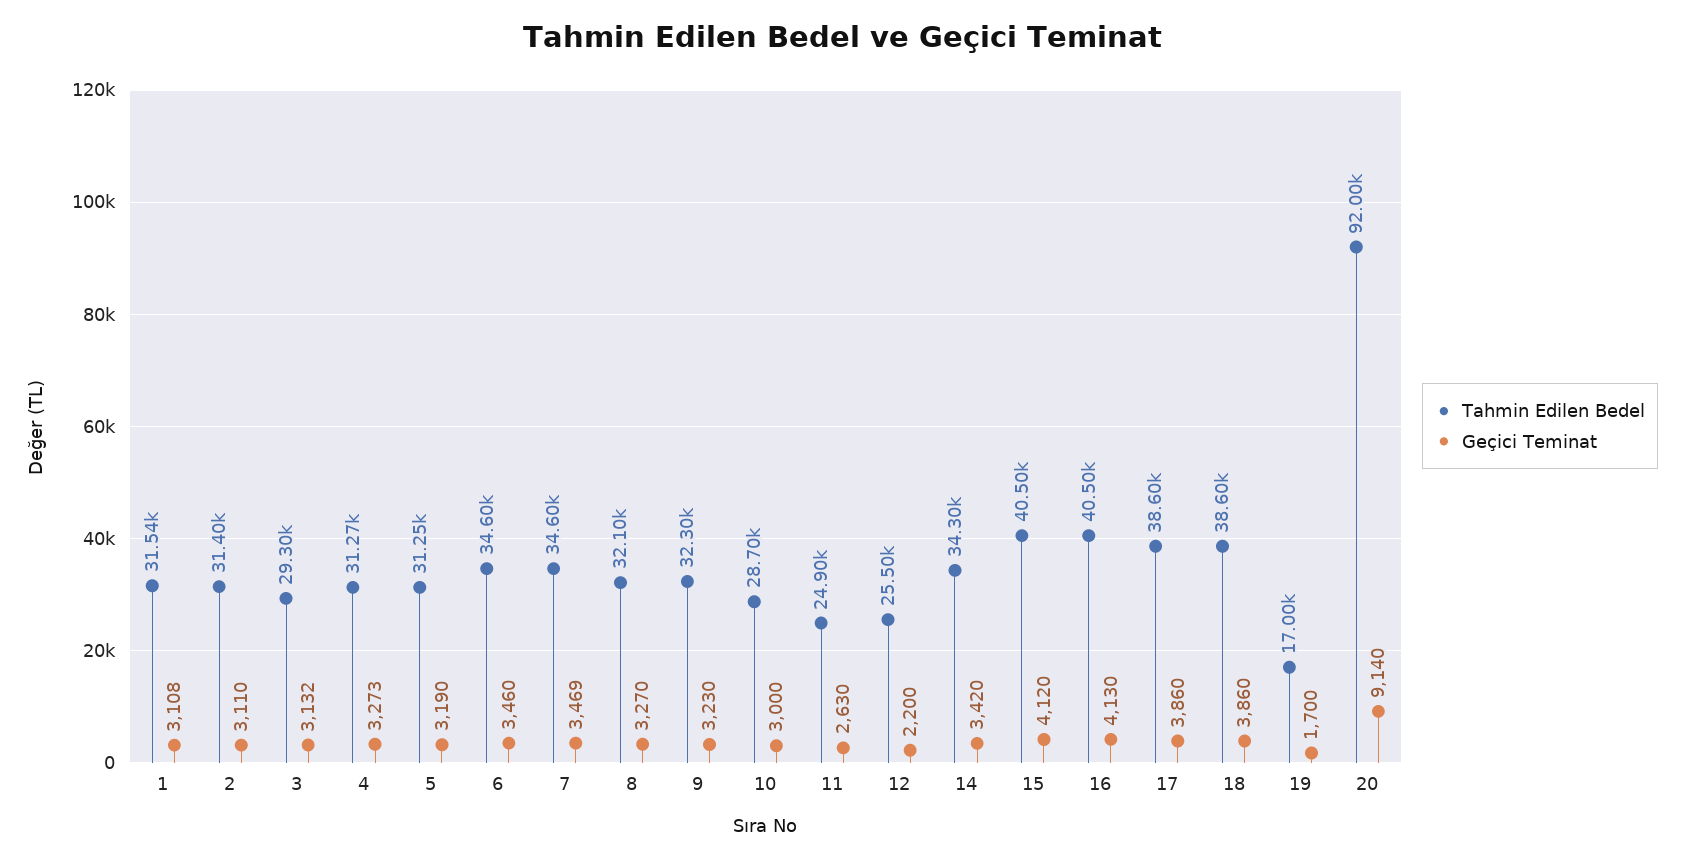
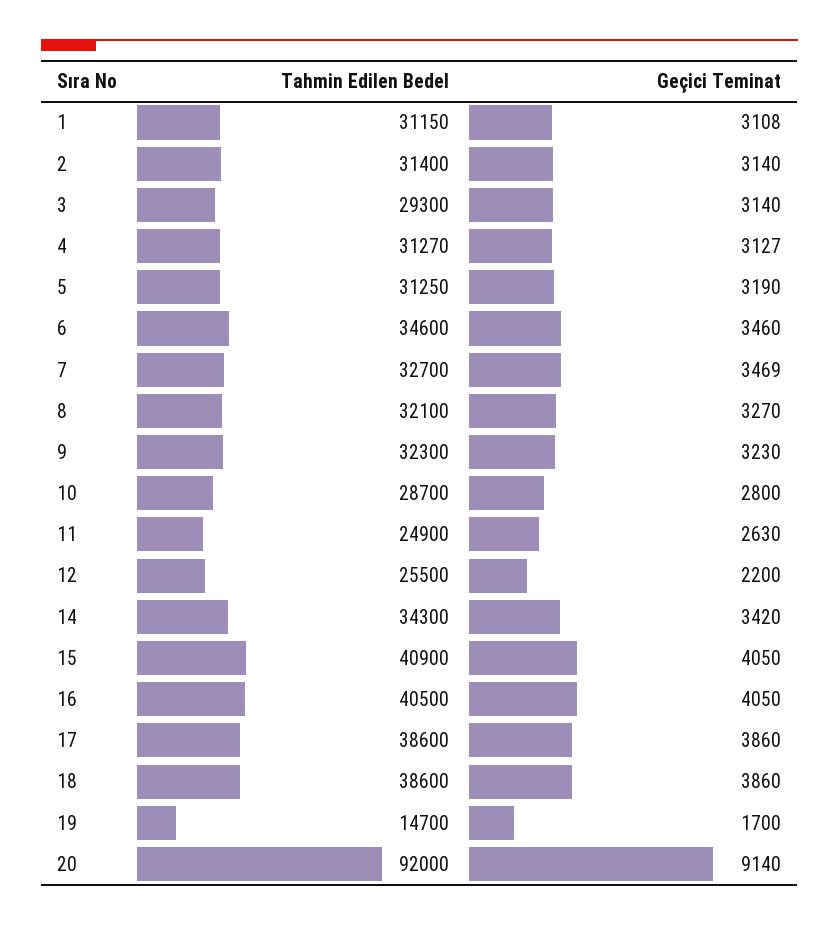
Tahmin Edilen Bedel, 1: 31540 -> 31150
Geçici Teminat, 2: 3110 -> 3140
Geçici Teminat, 3: 3132 -> 3140
Geçici Teminat, 4: 3273 -> 3127
Tahmin Edilen Bedel, 7: 34600 -> 32700
Geçici Teminat, 10: 3000 -> 2800
Tahmin Edilen Bedel, 15: 40500 -> 40900
Geçici Teminat, 15: 4120 -> 4050
Geçici Teminat, 16: 4130 -> 4050
Tahmin Edilen Bedel, 19: 17000 -> 14700

